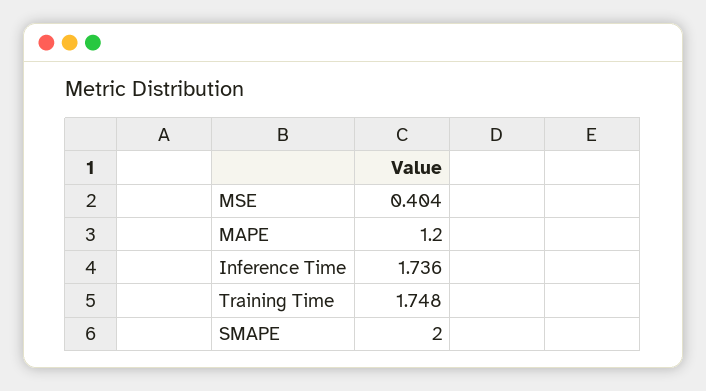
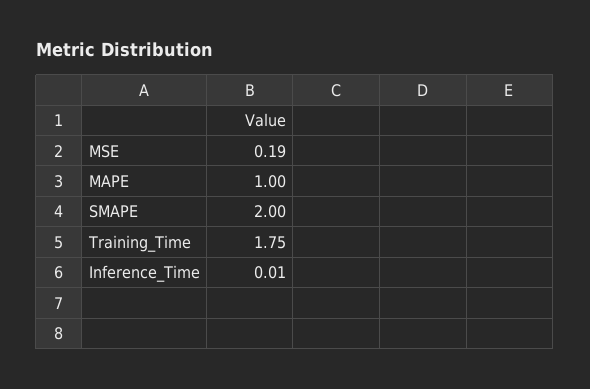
MSE: 0.404 -> 0.19
MAPE: 1.2 -> 1
Inference Time: 1.736 -> 0.01

